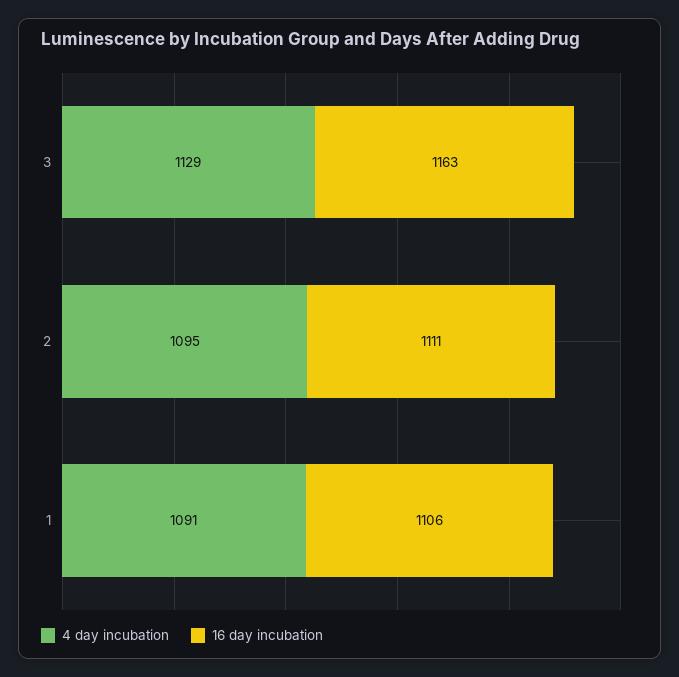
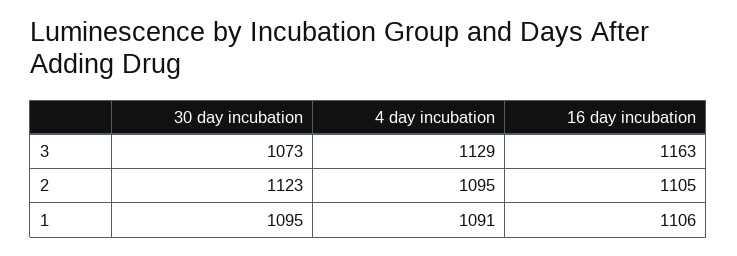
16 day incubation, 2: 1111 -> 1105
30 day incubation, 3: none -> 1073
30 day incubation, 2: none -> 1123
30 day incubation, 1: none -> 1095

